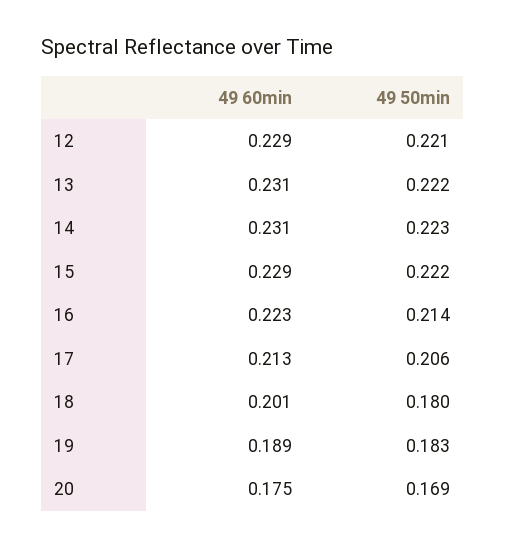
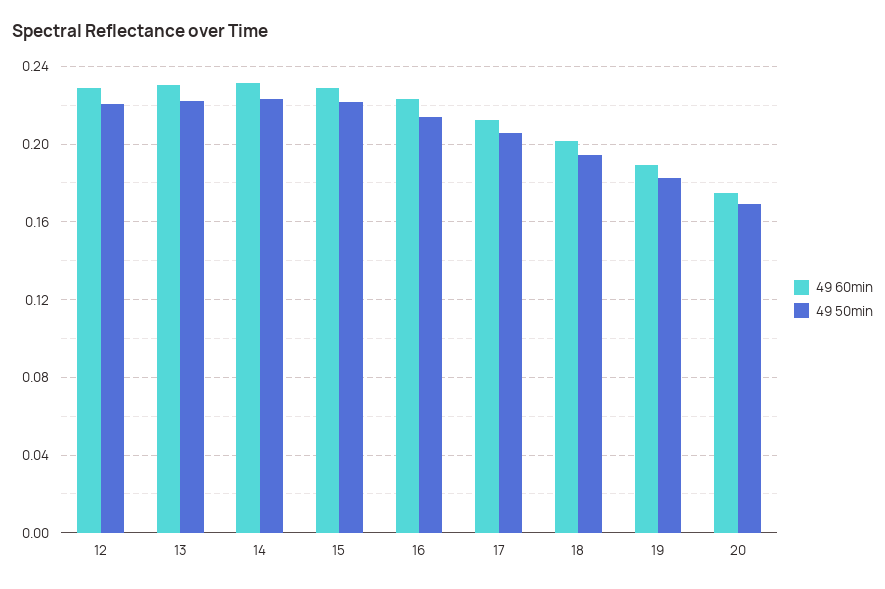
49 50min, 18: 0.18 -> 0.195

